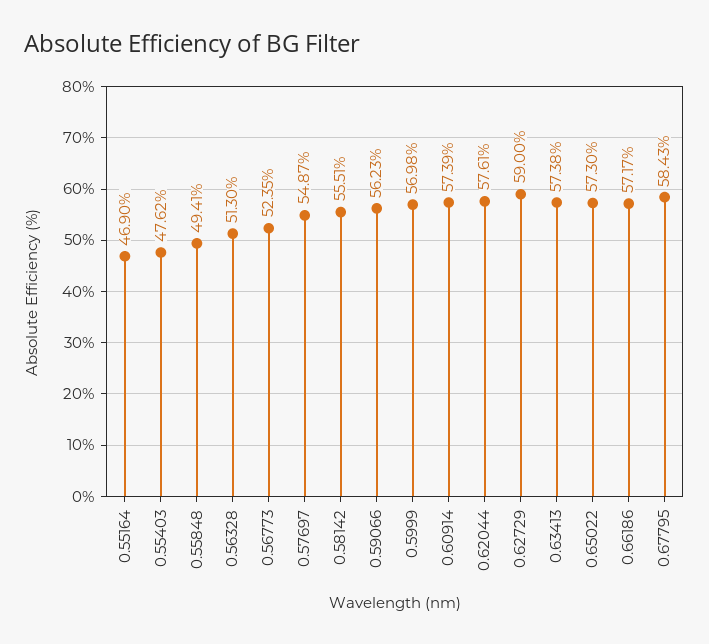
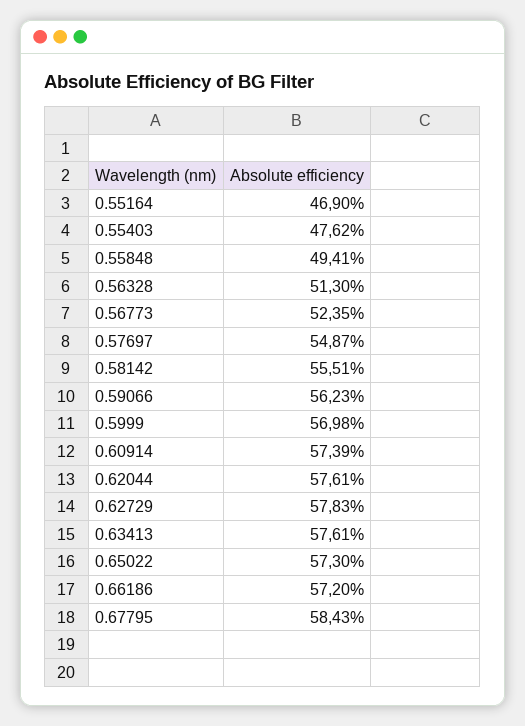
0.62729: 59 -> 57.83
0.63413: 57.38 -> 57.61
0.66186: 57.17 -> 57.2

